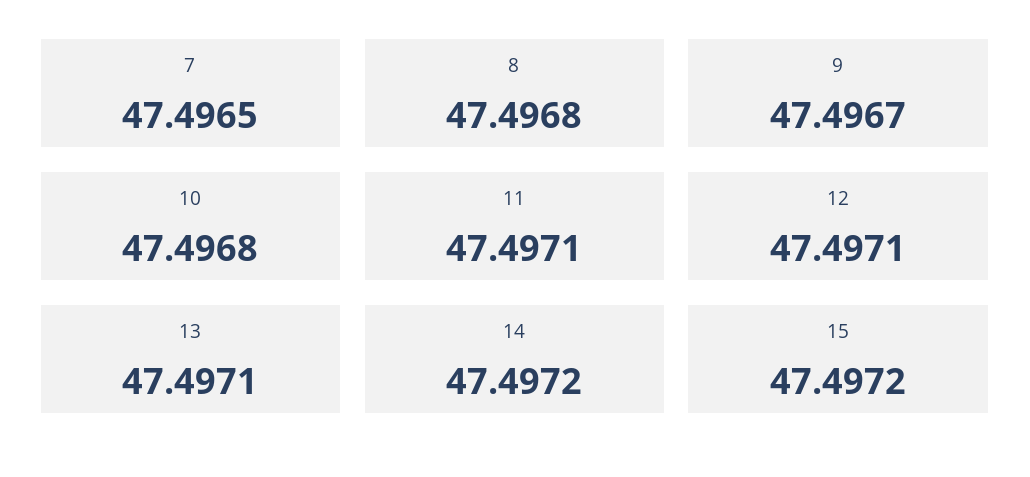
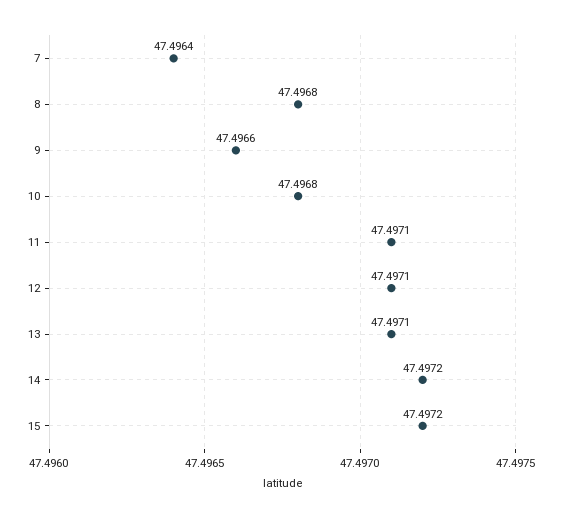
7: 47.4965 -> 47.4964
9: 47.4967 -> 47.4966

